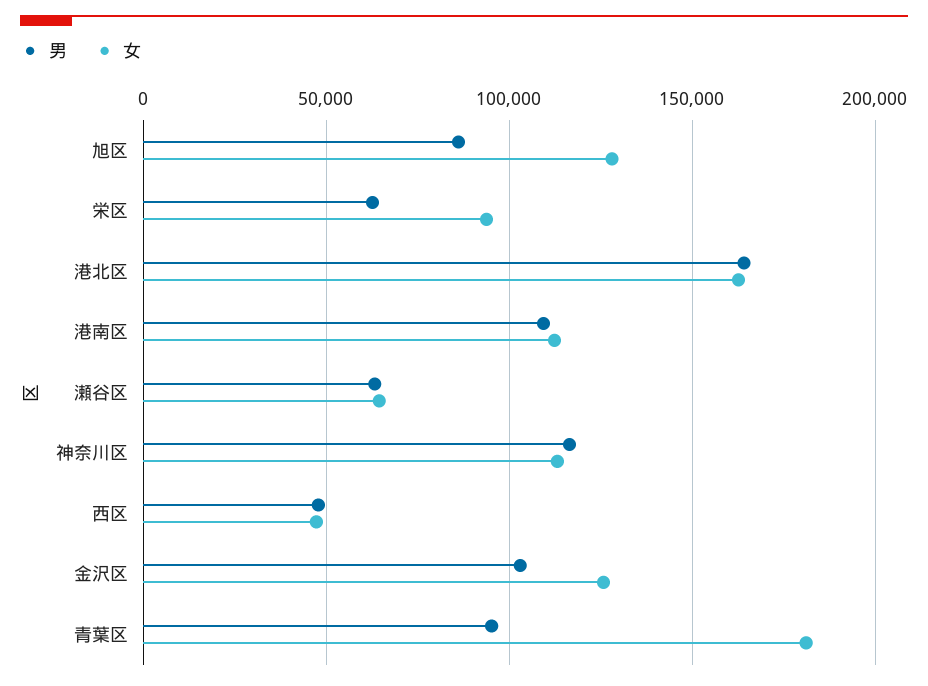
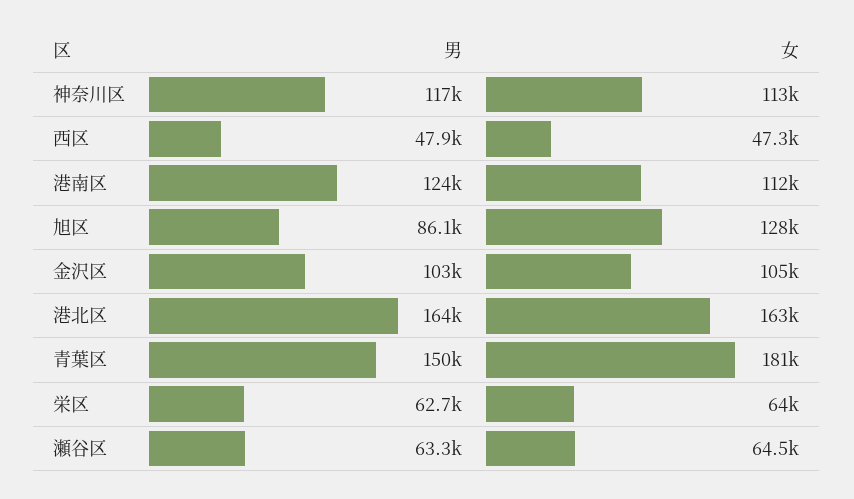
女, 栄区: 95000 -> 64000
男, 港南区: 110000 -> 124000
女, 金沢区: 125000 -> 105000
男, 青葉区: 95000 -> 150000

